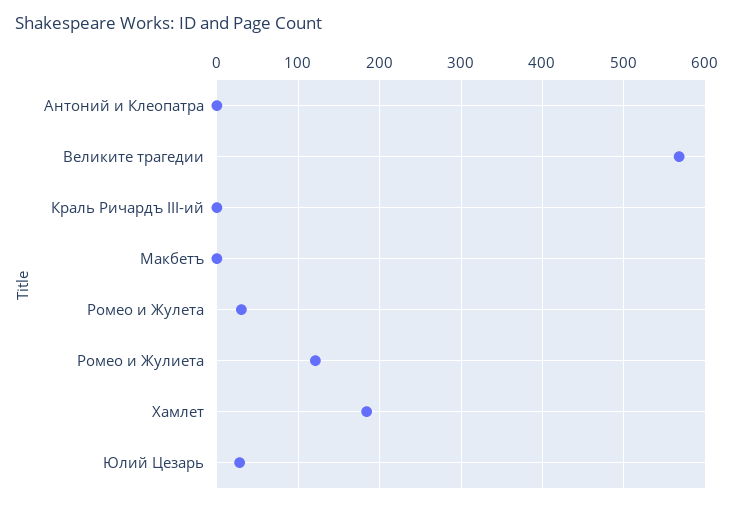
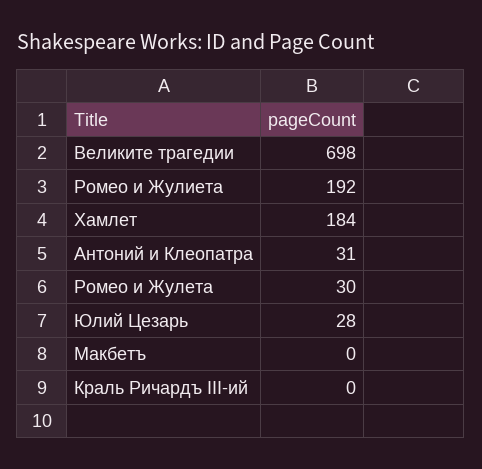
Антоний и Клеопатра: 0 -> 31
Великите трагедии: 570 -> 698
Ромео и Жулиета: 120 -> 192

